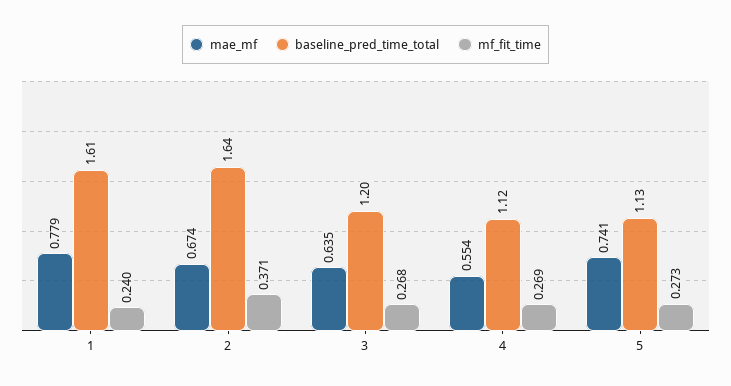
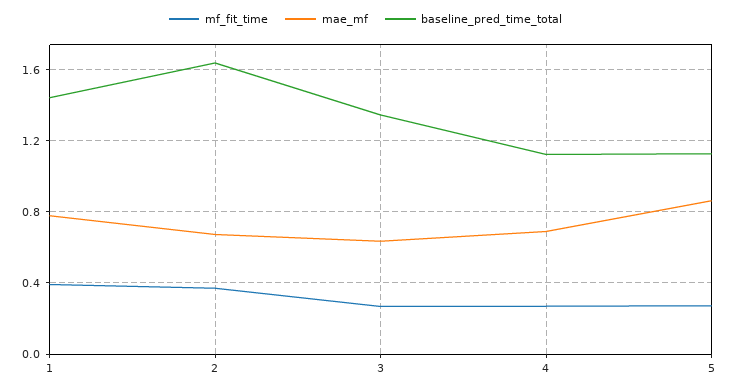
baseline_pred_time_total, 1: 1.61 -> 1.45
mf_fit_time, 1: 0.24 -> 0.4
baseline_pred_time_total, 3: 1.2 -> 1.35
mae_mf, 4: 0.554 -> 0.7
mae_mf, 5: 0.741 -> 0.85

